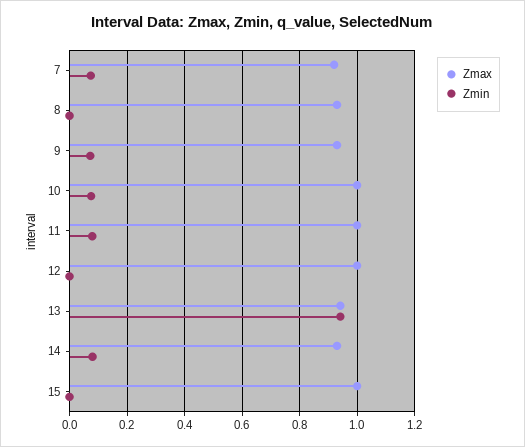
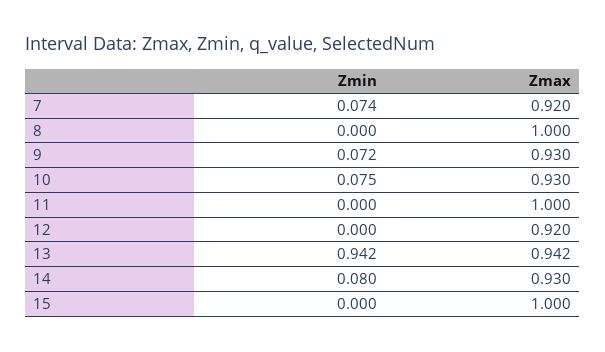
Zmax, 8: 0.925 -> 1
Zmax, 10: 1 -> 0.93
Zmin, 11: 0.075 -> 0
Zmax, 12: 1 -> 0.92

